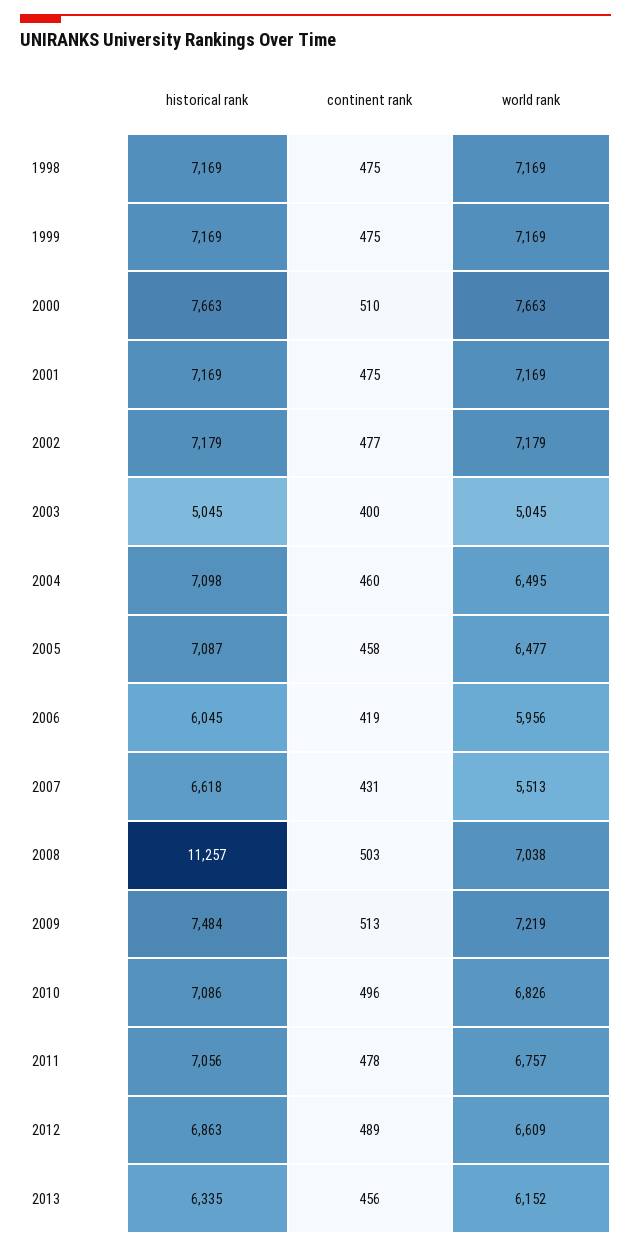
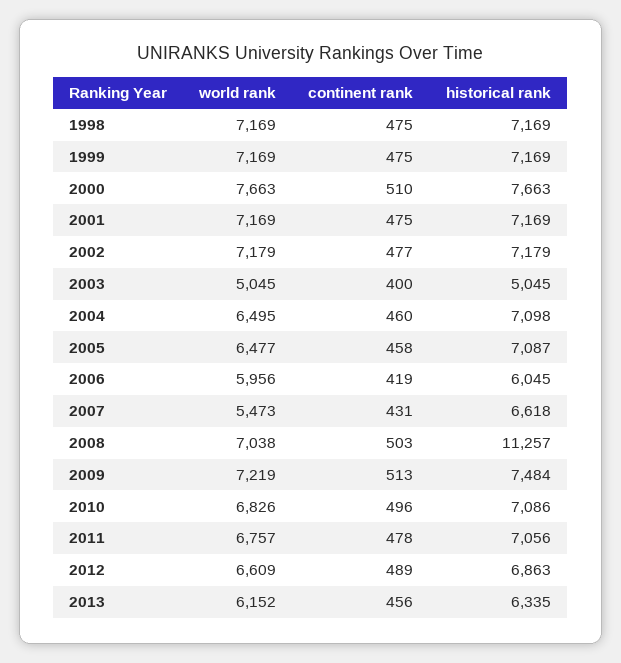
world rank, 2007: 5513 -> 5473

